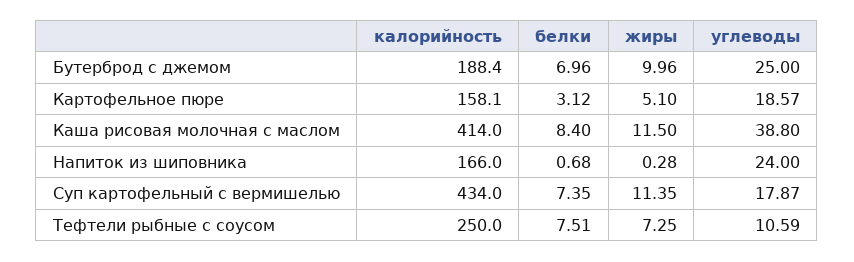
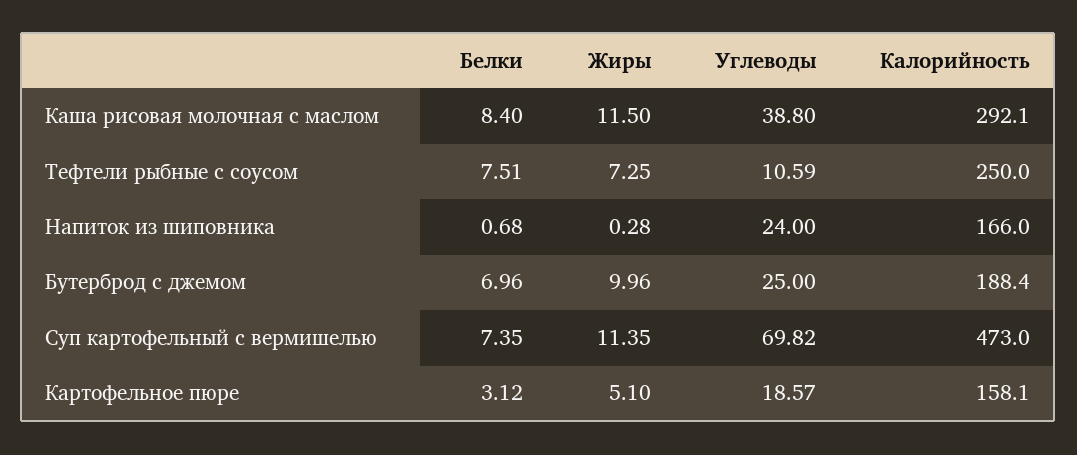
калорийность, Каша рисовая молочная с маслом: 414 -> 292.1
калорийность, Суп картофельный с вермишелью: 434 -> 473
углеводы, Суп картофельный с вермишелью: 17.87 -> 69.82

